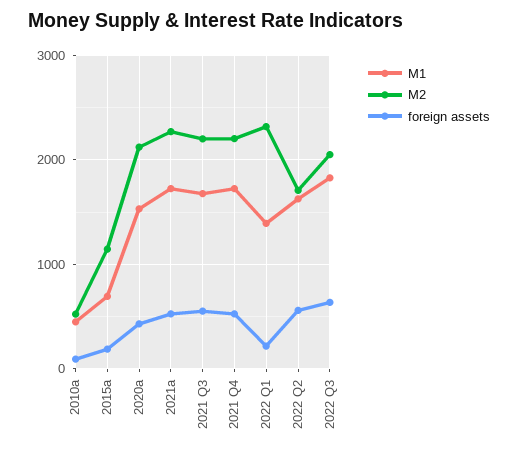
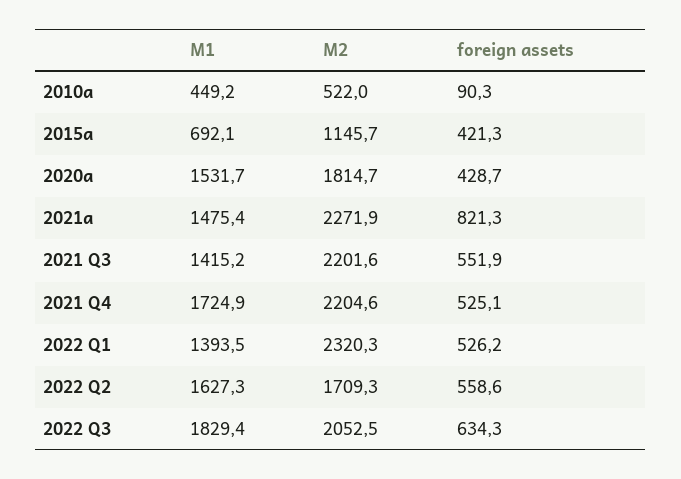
foreign assets, 2015a: 200 -> 421.3
M2, 2020a: 2100 -> 1814.7
M1, 2021a: 1700 -> 1475.4
foreign assets, 2021a: 500 -> 821.3
M1, 2021 Q3: 1700 -> 1415.2
foreign assets, 2022 Q1: 200 -> 526.2

